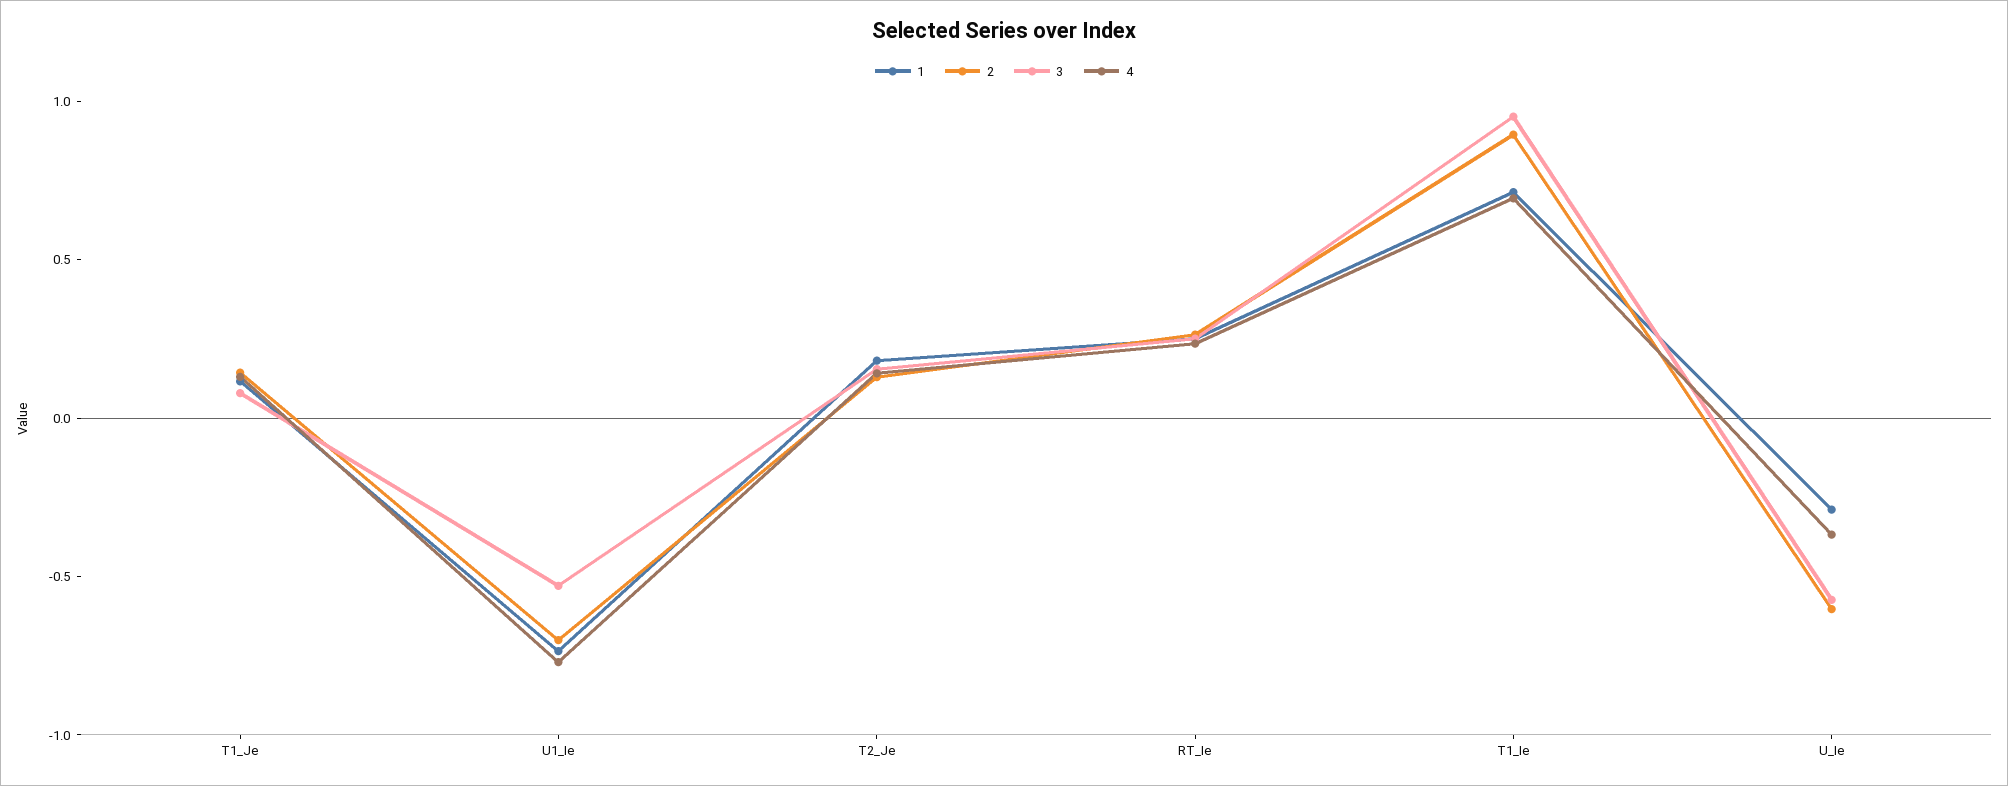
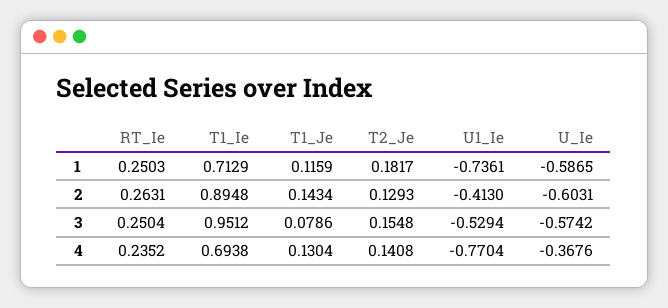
2, U1_Ie: -0.7 -> -0.413
1, U_Ie: -0.3 -> -0.5865

